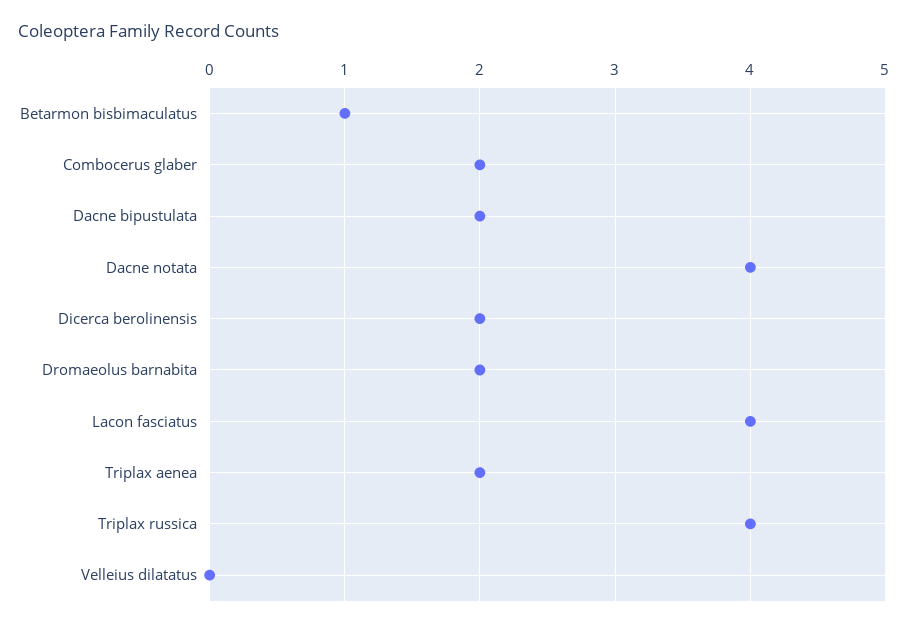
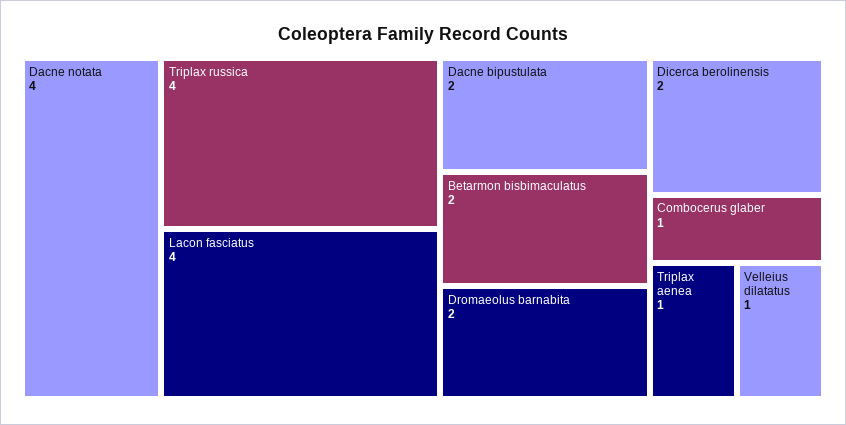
Betarmon bisbimaculatus: 1 -> 2
Combocerus glaber: 2 -> 1
Triplax aenea: 2 -> 1
Velleius dilatatus: 0 -> 1

